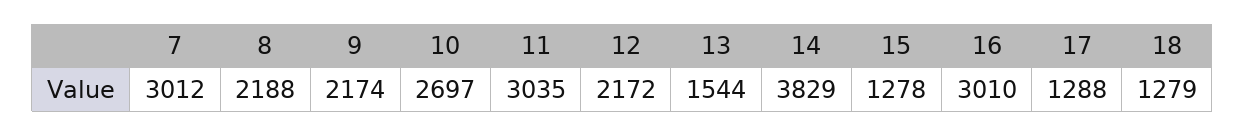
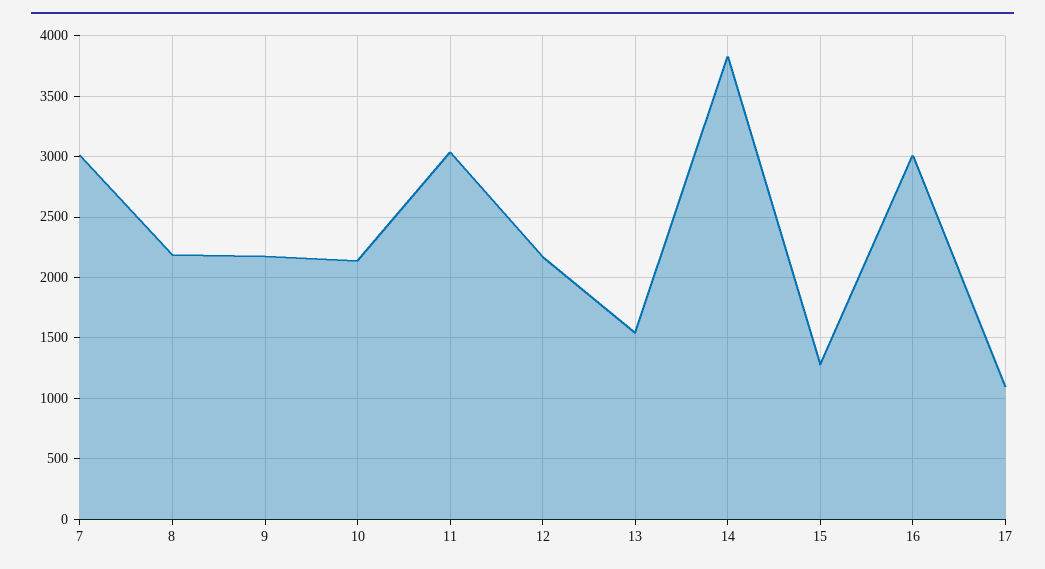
10: 2697 -> 2150
17: 1288 -> 1100
18: 1279 -> none

